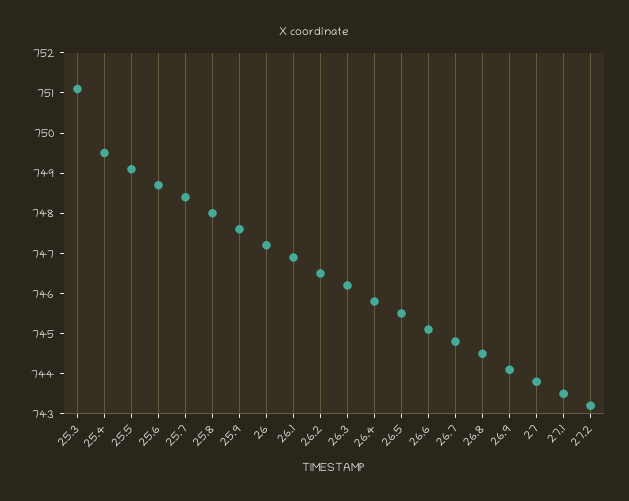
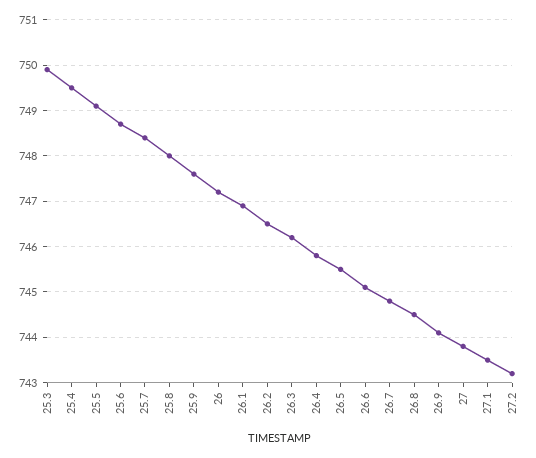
25.3: 751 -> 750

